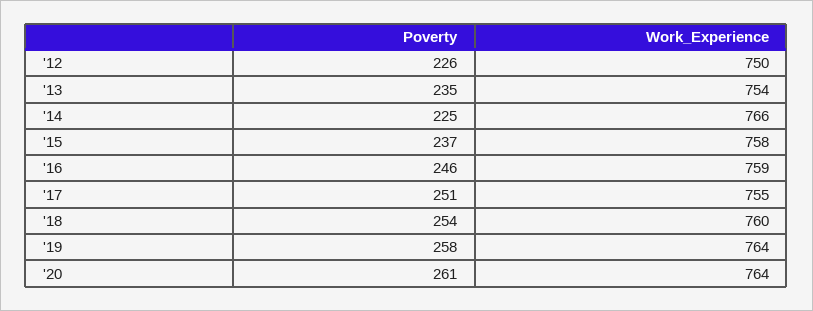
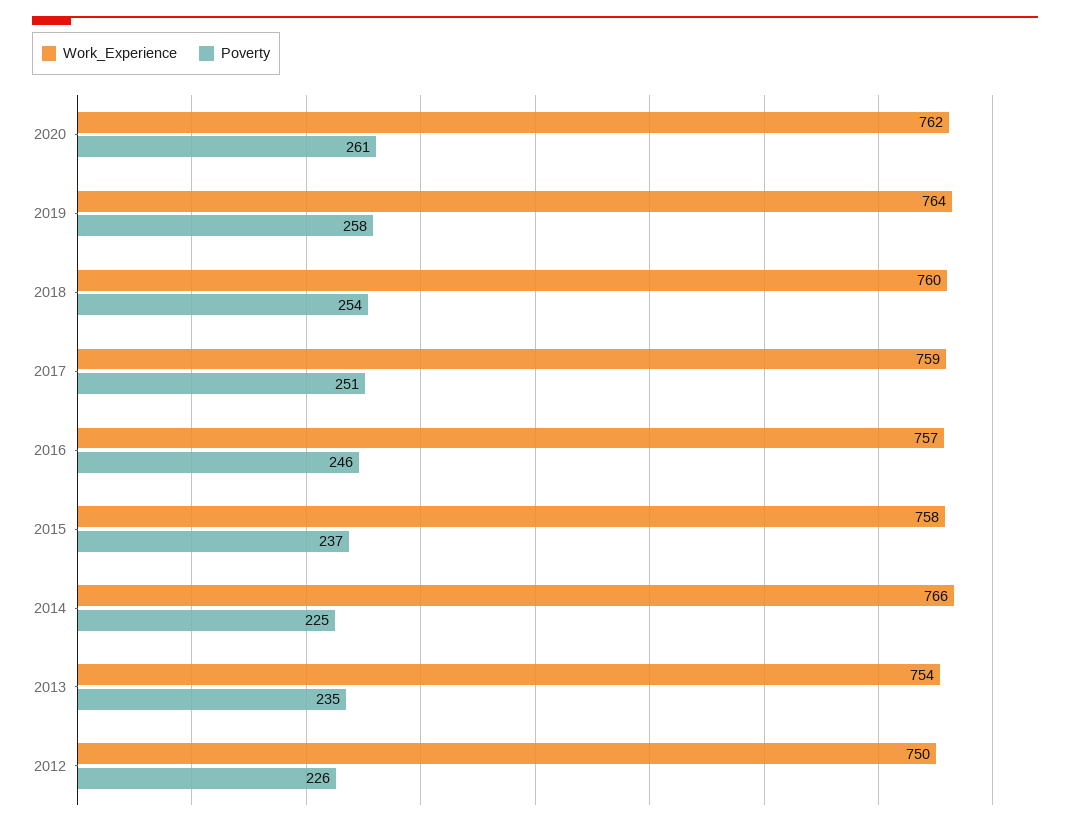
Work_Experience, '16: 759 -> 757
Work_Experience, '17: 755 -> 759
Work_Experience, '20: 764 -> 762

